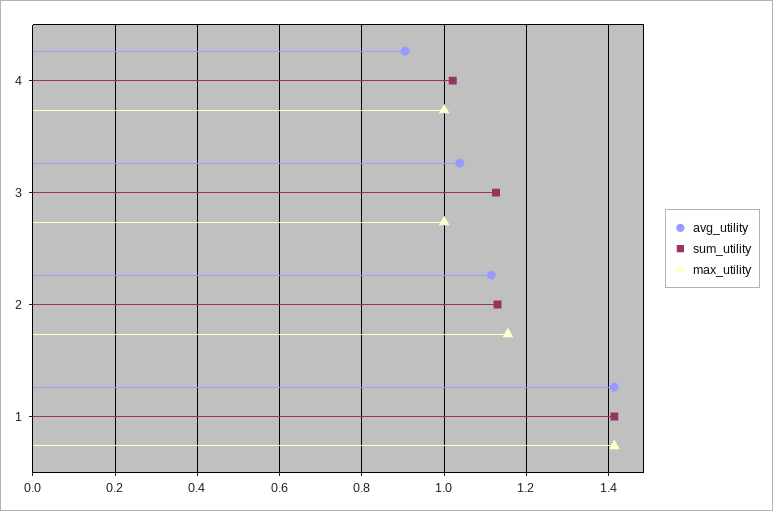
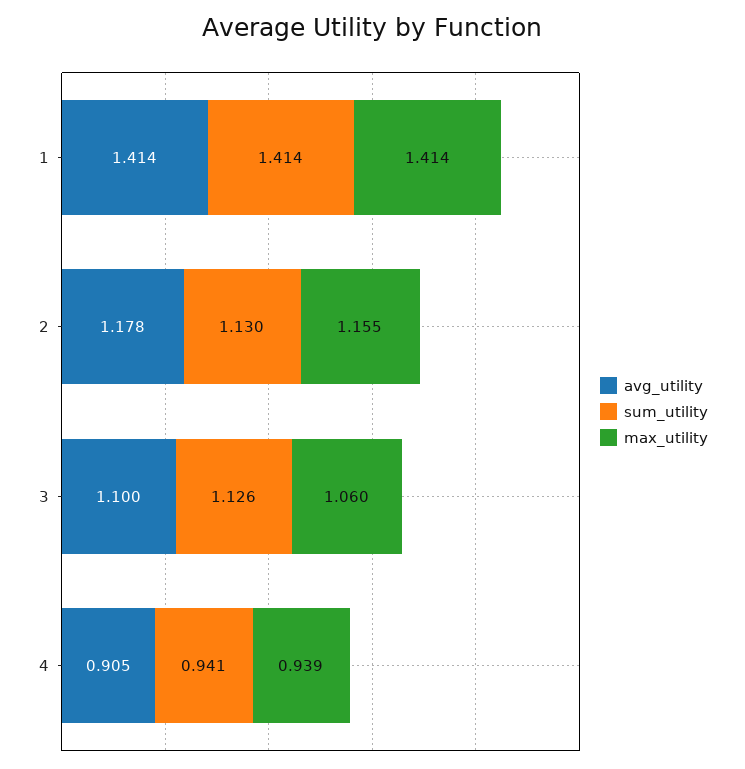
sum_utility, 4: 1.02 -> 0.941
max_utility, 4: 1 -> 0.939
avg_utility, 3: 1.04 -> 1.1
max_utility, 3: 1 -> 1.06
avg_utility, 2: 1.12 -> 1.178

